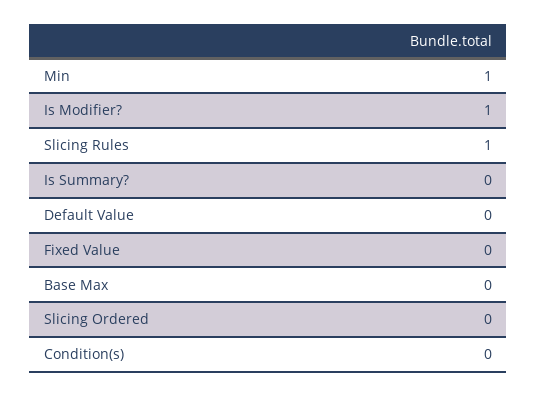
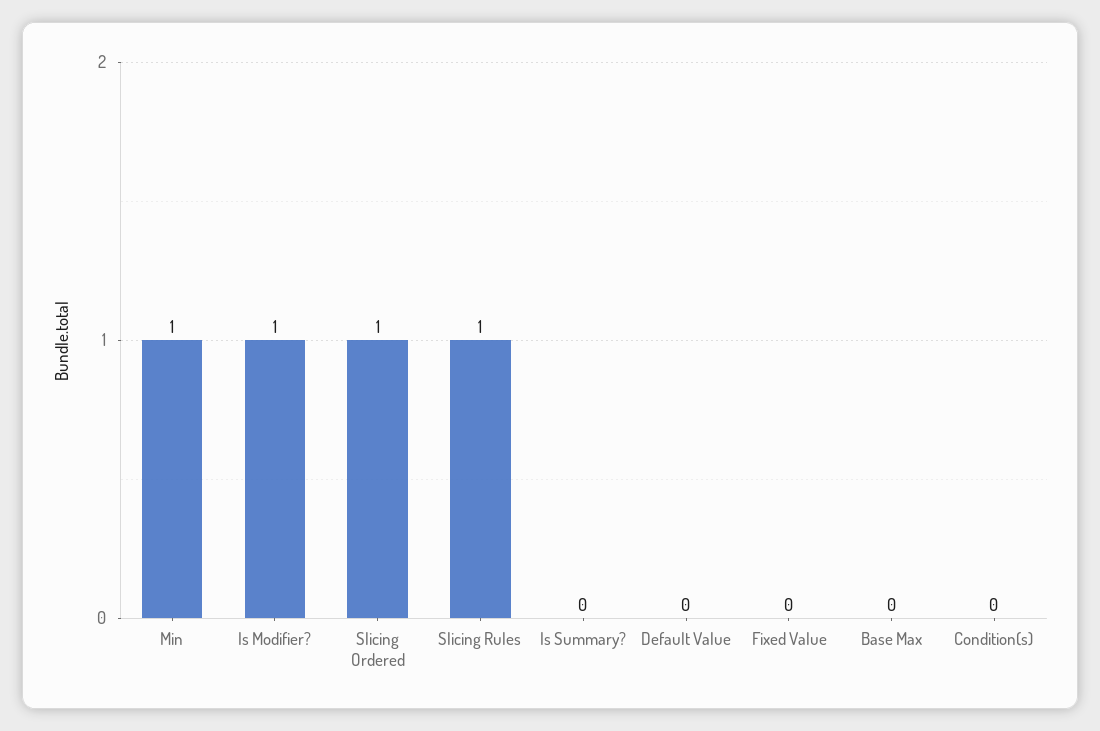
Slicing Ordered: 0 -> 1

